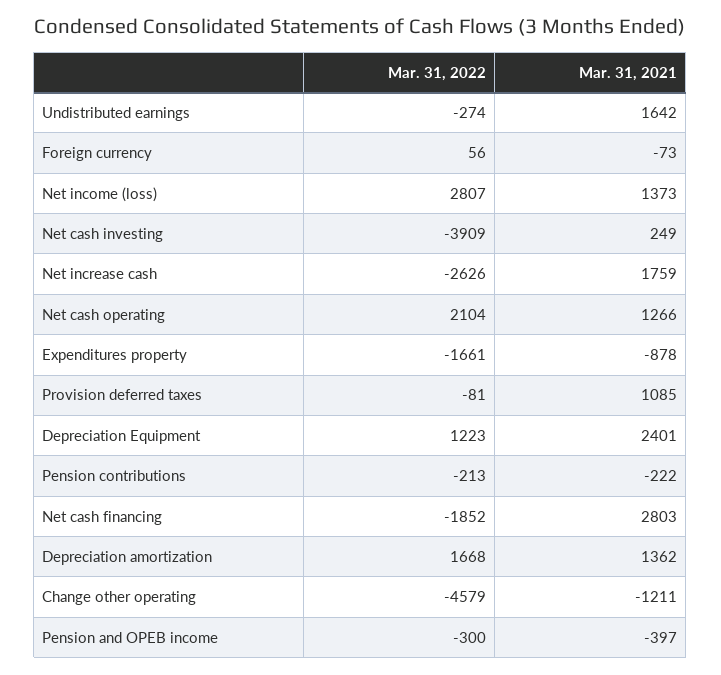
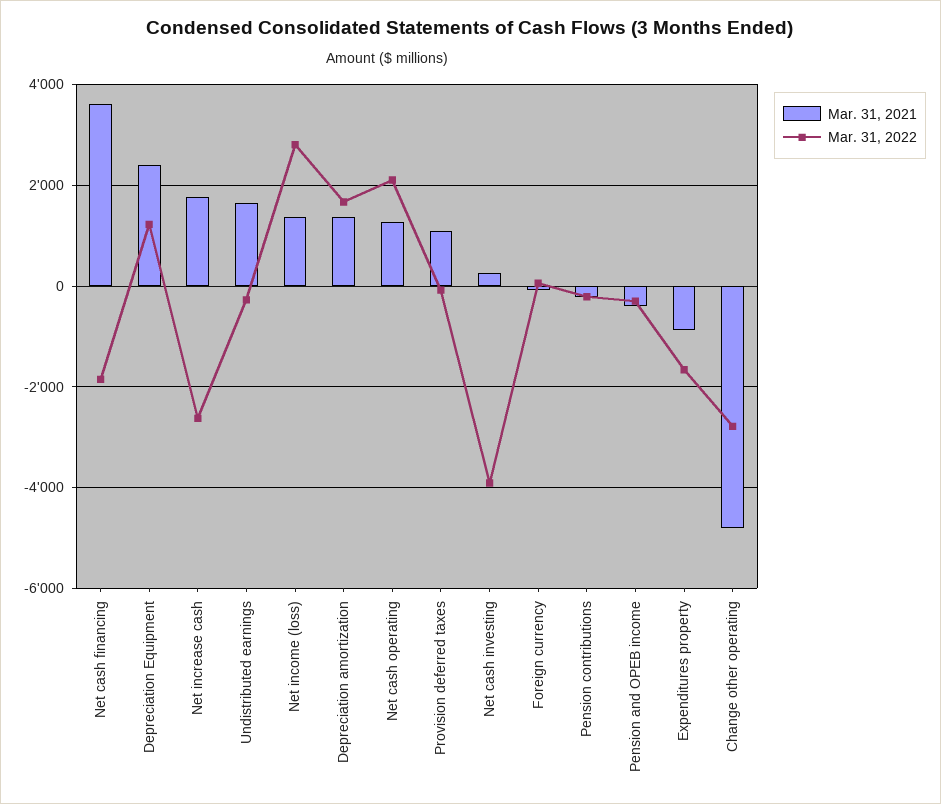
Mar. 31, 2021, Net cash financing: 2803 -> 3600
Mar. 31, 2022, Change other operating: -4579 -> -2800
Mar. 31, 2021, Change other operating: -1211 -> -4800

